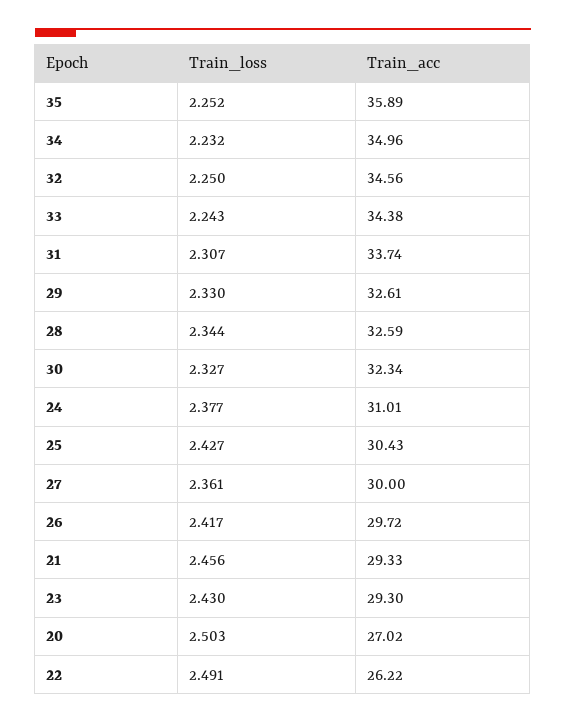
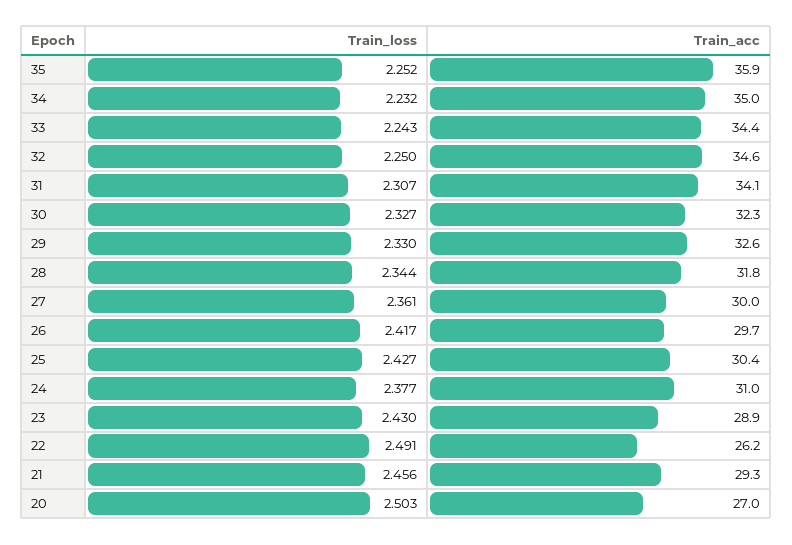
Train_acc, 31: 33.74 -> 34.1
Train_acc, 28: 32.59 -> 31.8
Train_acc, 23: 29.3 -> 28.9

